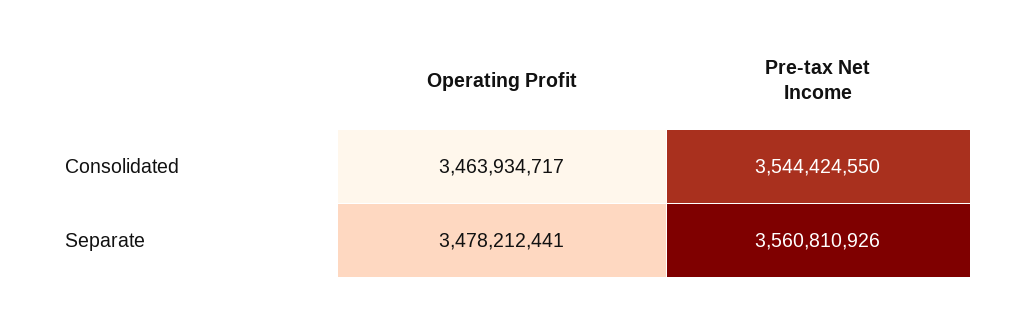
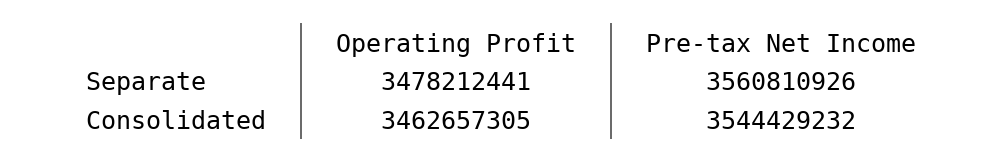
Operating Profit, Consolidated: 3463934717 -> 3462657305
Pre-tax Net Income, Consolidated: 3544424550 -> 3544429232

